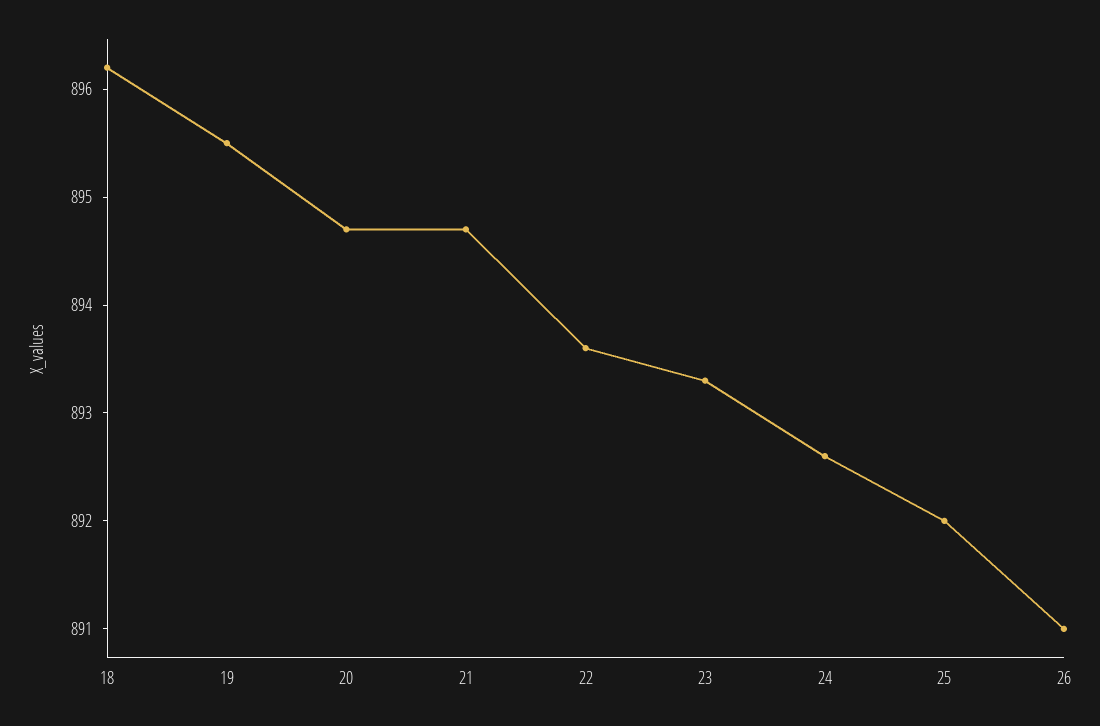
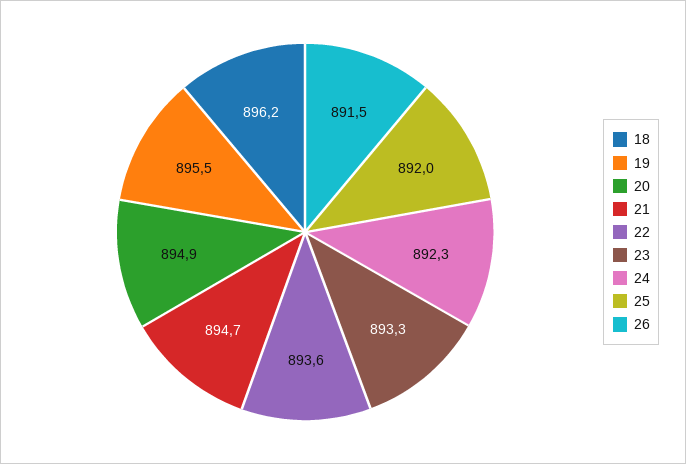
20: 894.7 -> 894.9
24: 892.6 -> 892.3
26: 891 -> 891.5

